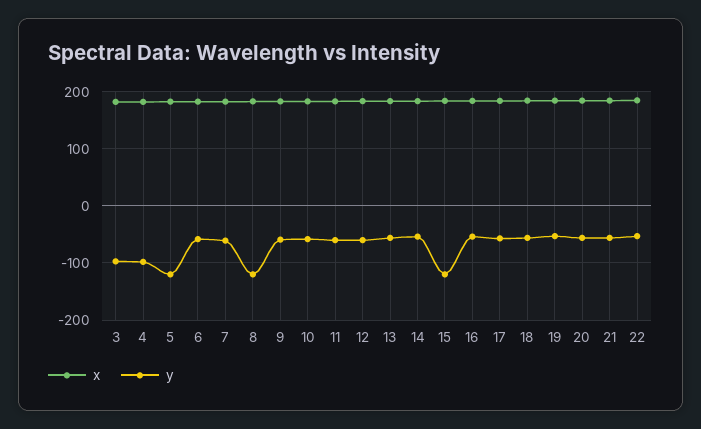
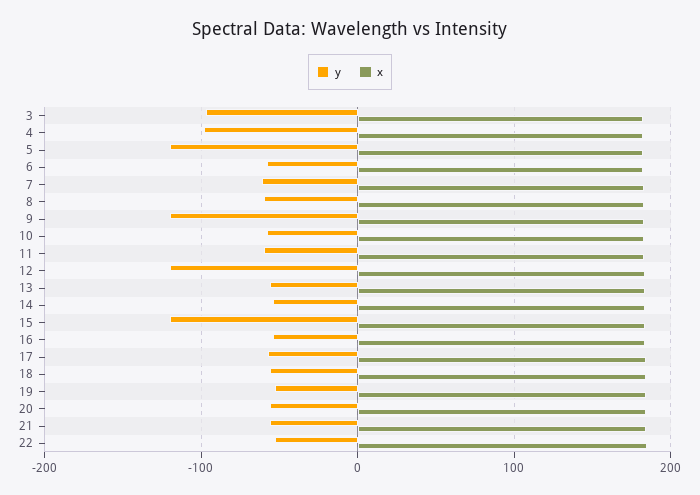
y, 8: -120 -> -60
y, 9: -60 -> -120
y, 12: -60 -> -120

